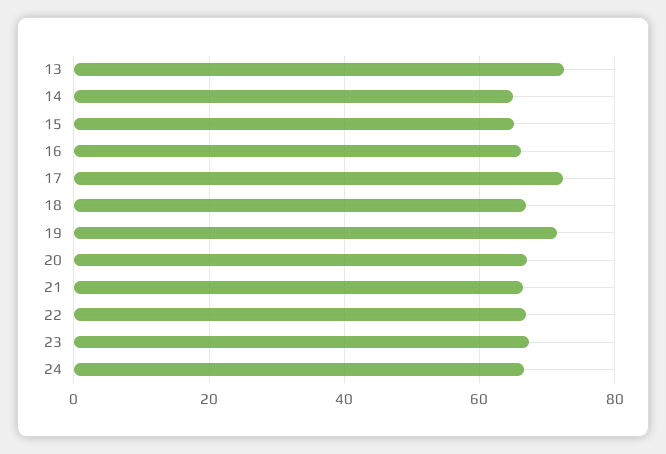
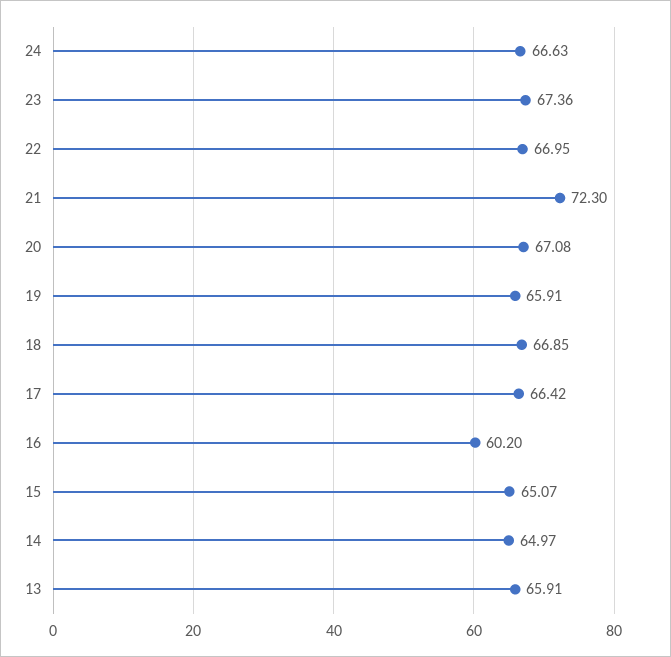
13: 72 -> 65.91
16: 66 -> 60.2
17: 72 -> 66.42
19: 72 -> 65.91
21: 66 -> 72.3

